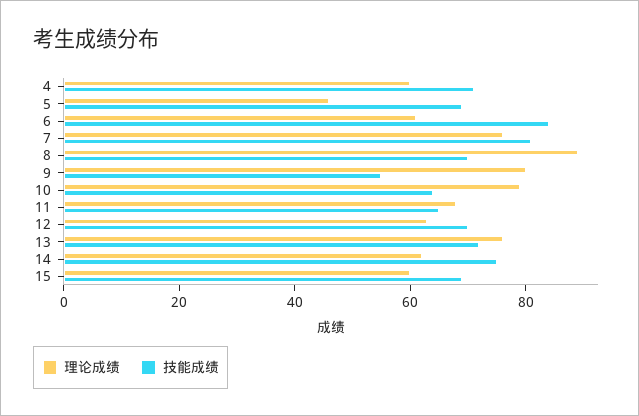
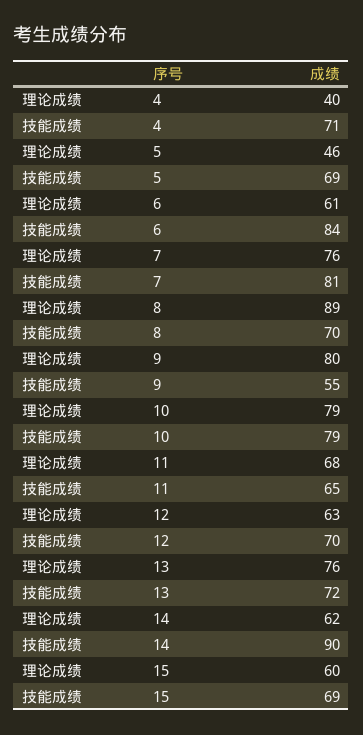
理论成绩, 4: 60 -> 40
技能成绩, 10: 65 -> 79
技能成绩, 14: 75 -> 90

